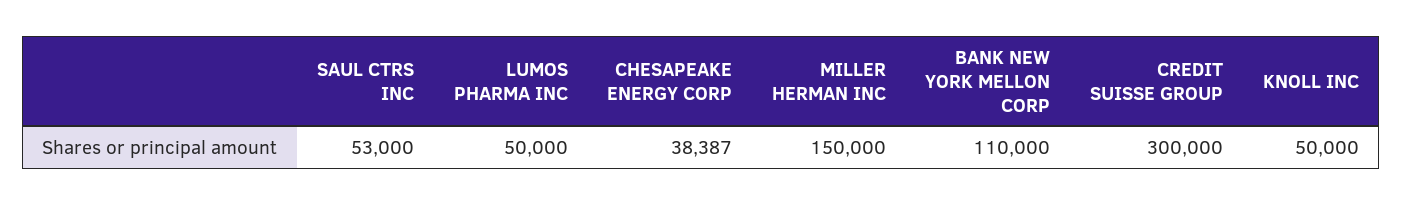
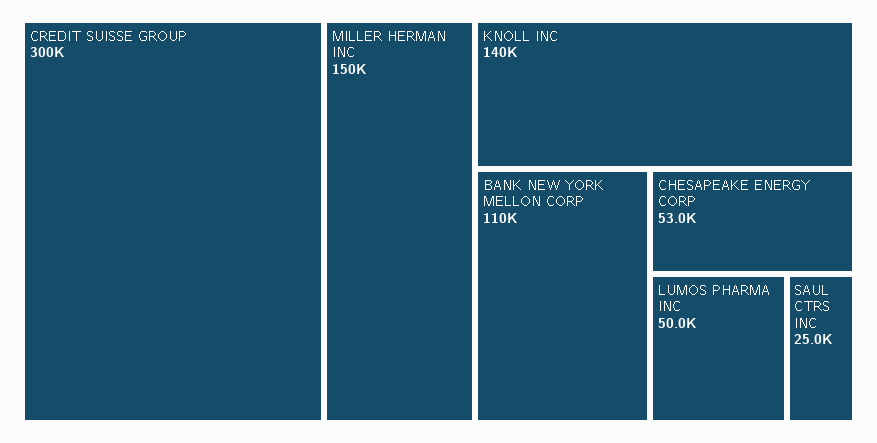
SAUL CTRS INC: 53000 -> 25000
CHESAPEAKE ENERGY CORP: 38387 -> 53000
KNOLL INC: 50000 -> 140000

